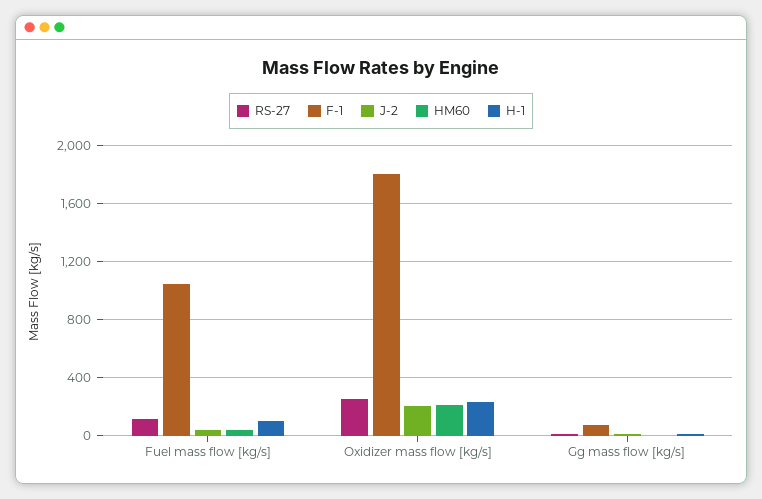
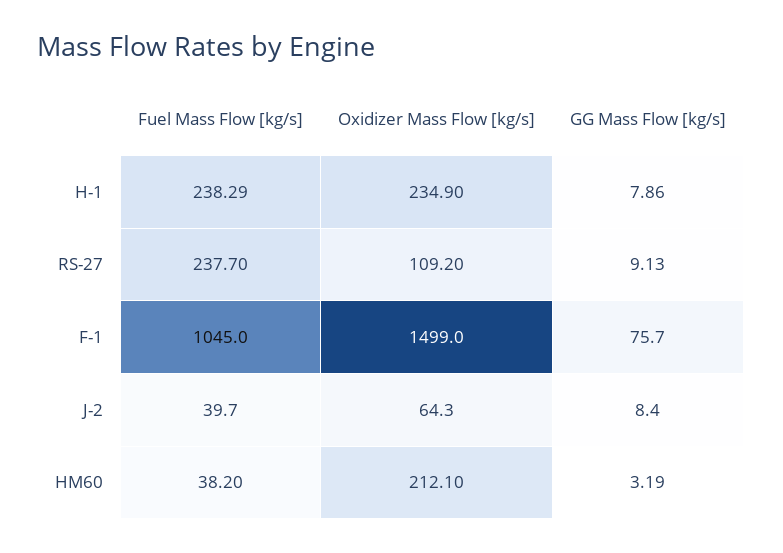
RS-27, Fuel mass flow [kg/s]: 100 -> 237.7
H-1, Fuel mass flow [kg/s]: 100 -> 238.29
RS-27, Oxidizer mass flow [kg/s]: 250 -> 109.2
F-1, Oxidizer mass flow [kg/s]: 1800 -> 1499
J-2, Oxidizer mass flow [kg/s]: 200 -> 64.3

